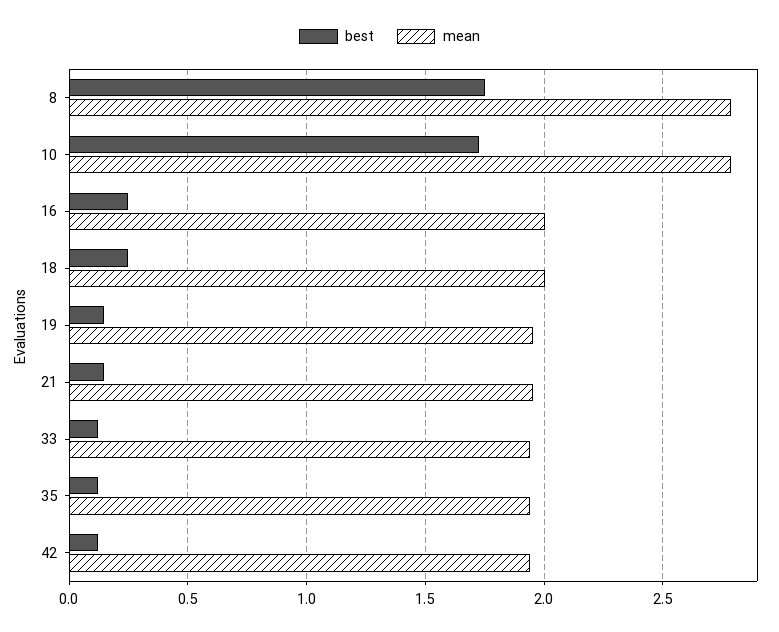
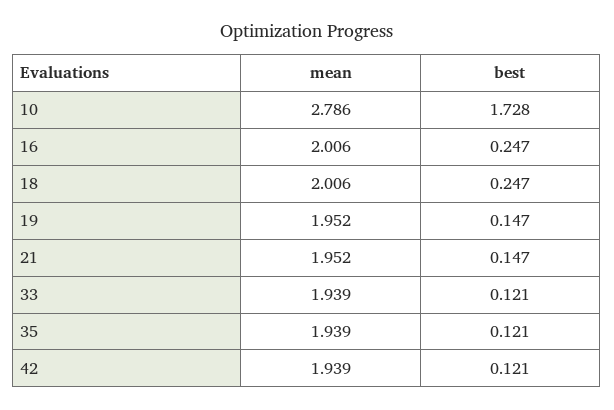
best, 8: 1.75 -> none
mean, 8: 2.8 -> none

